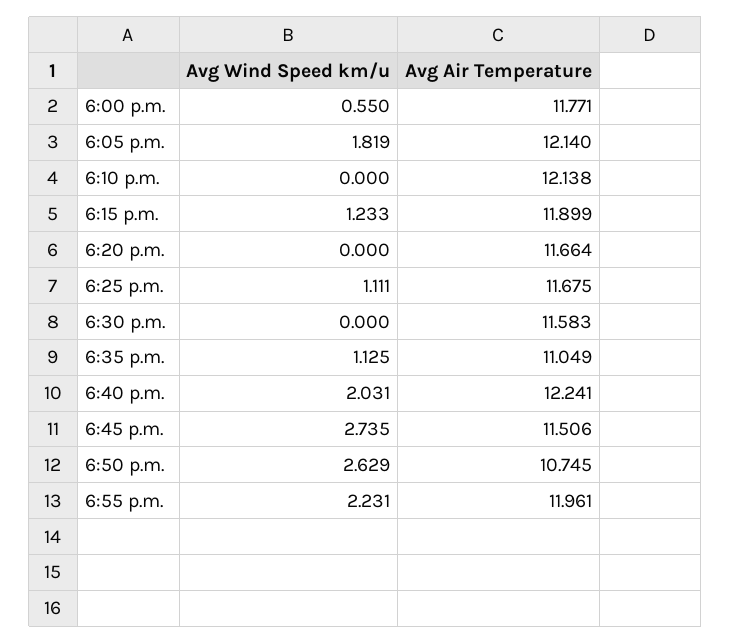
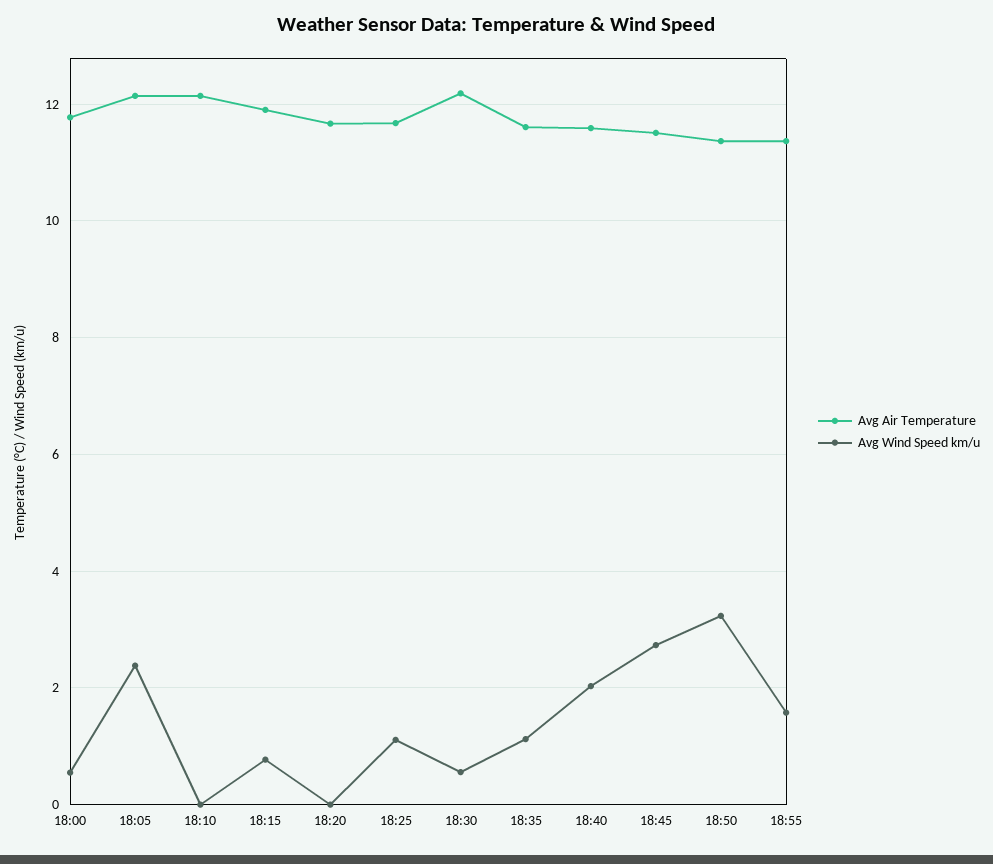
Avg Wind Speed km/u, 6:05 p.m.: 1.819 -> 2.4
Avg Wind Speed km/u, 6:15 p.m.: 1.233 -> 0.8
Avg Wind Speed km/u, 6:30 p.m.: 0 -> 0.6
Avg Air Temperature, 6:30 p.m.: 11.583 -> 12.2
Avg Air Temperature, 6:35 p.m.: 11.049 -> 11.6
Avg Air Temperature, 6:40 p.m.: 12.241 -> 11.6
Avg Wind Speed km/u, 6:50 p.m.: 2.629 -> 3.2
Avg Air Temperature, 6:50 p.m.: 10.745 -> 11.4
Avg Wind Speed km/u, 6:55 p.m.: 2.231 -> 1.6
Avg Air Temperature, 6:55 p.m.: 11.961 -> 11.4

